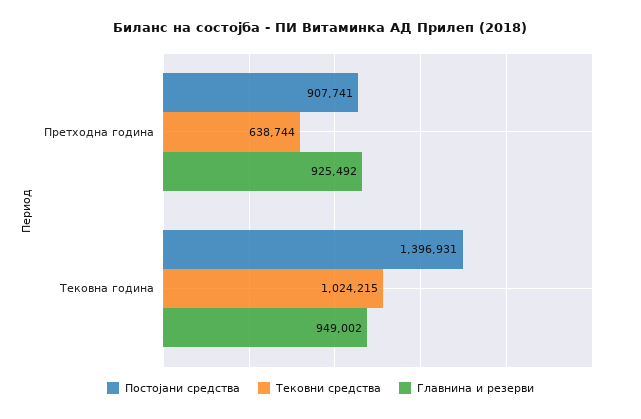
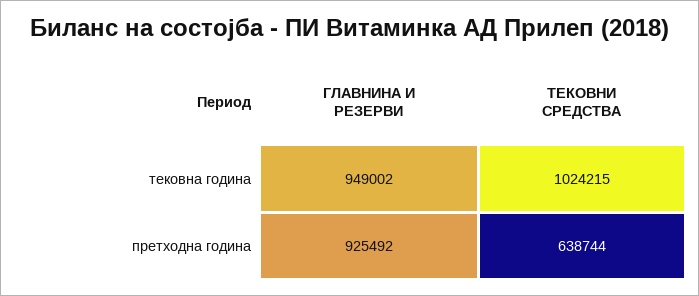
Постојани средства, Претходна година: 907741 -> none
Постојани средства, Тековна година: 1396931 -> none

